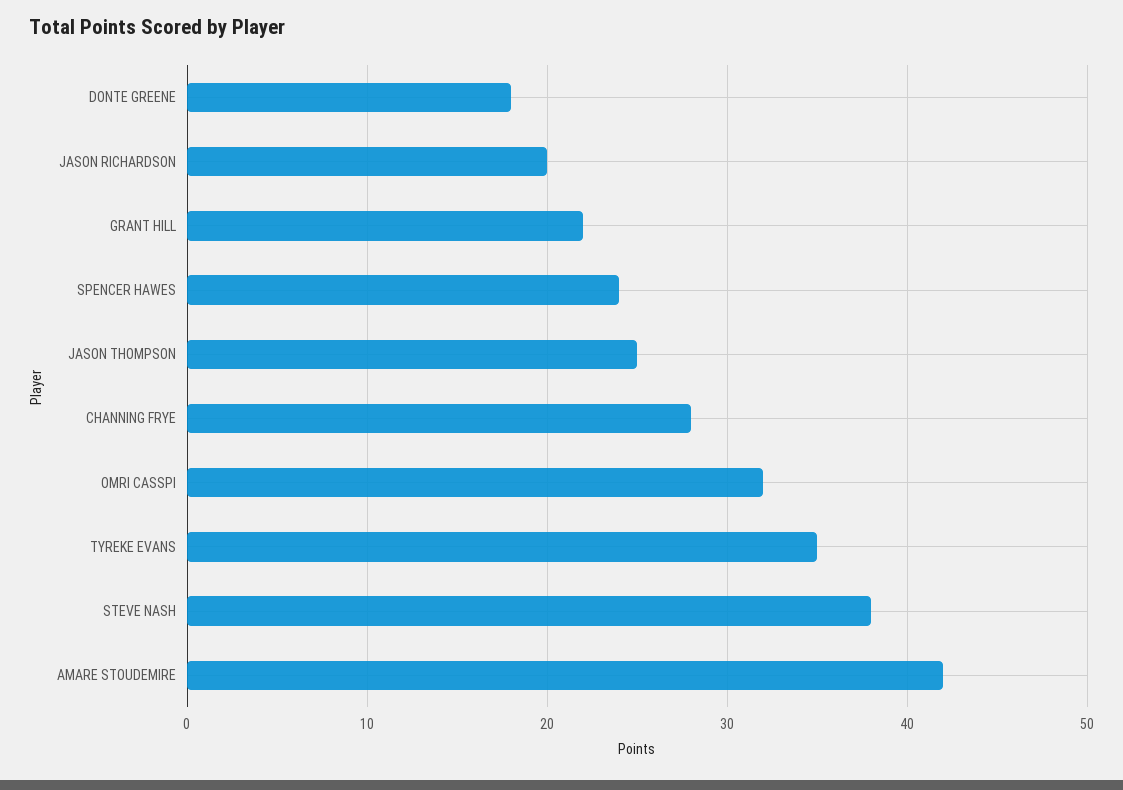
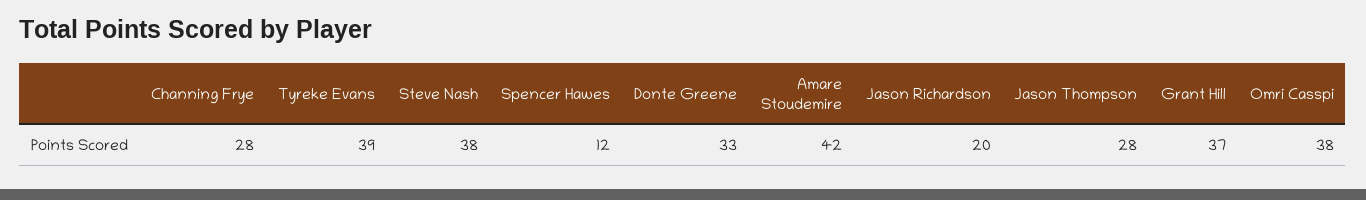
DONTE GREENE: 18 -> 33
GRANT HILL: 22 -> 37
SPENCER HAWES: 24 -> 12
JASON THOMPSON: 25 -> 28
OMRI CASSPI: 32 -> 38
TYREKE EVANS: 35 -> 39

